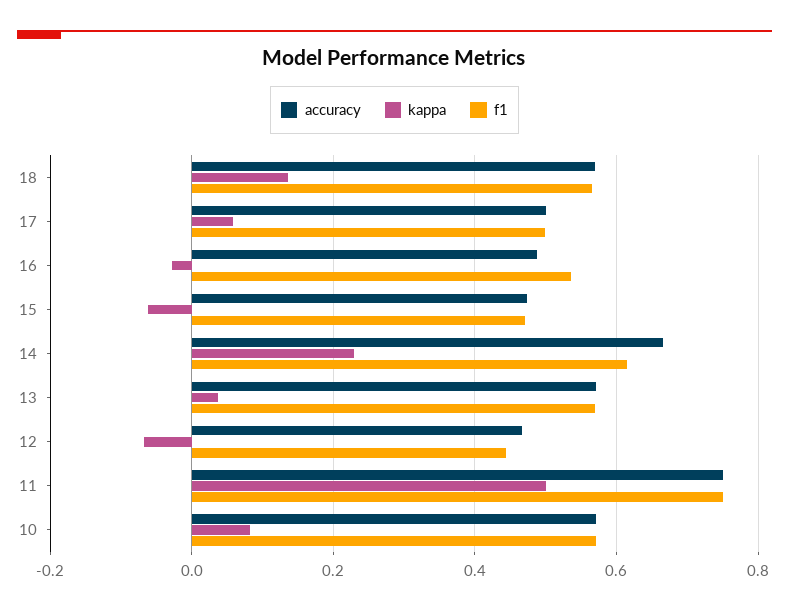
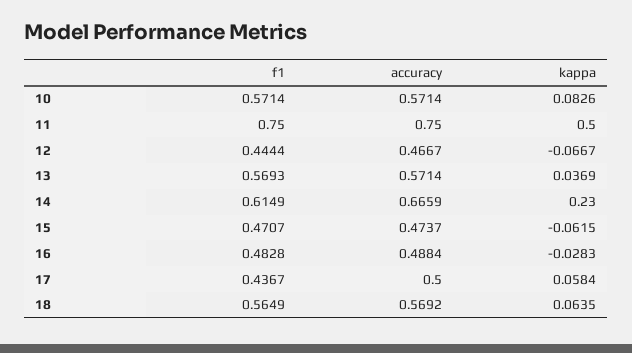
kappa, 18: 0.14 -> 0.0635
f1, 17: 0.5 -> 0.4367
f1, 16: 0.54 -> 0.4828

